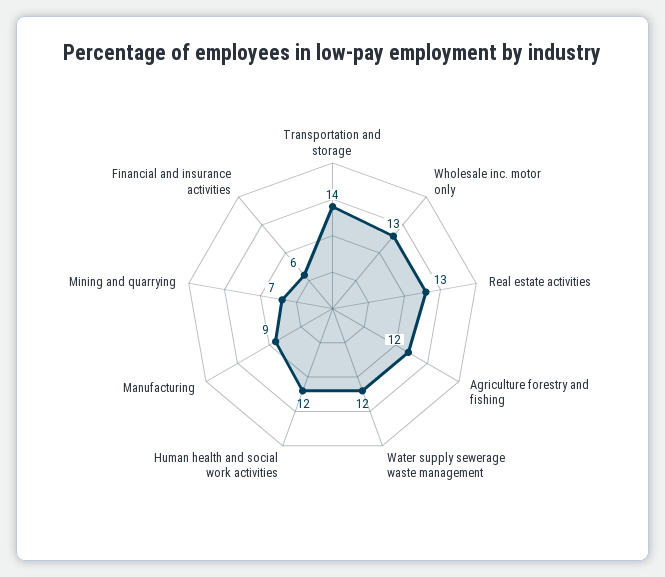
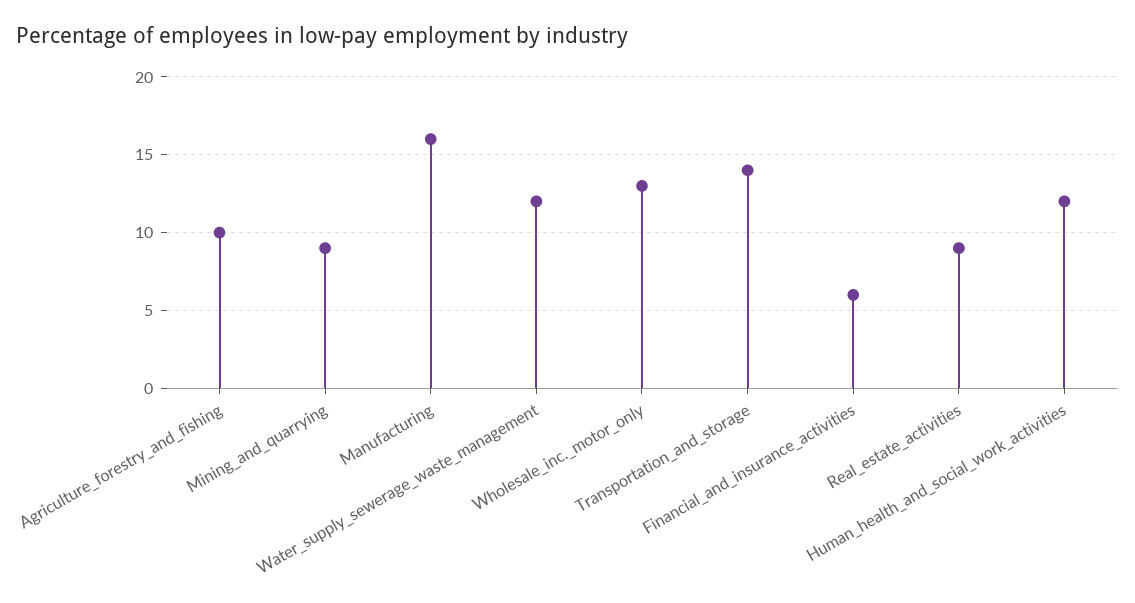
Real estate activities: 13 -> 9
Agriculture forestry and fishing: 12 -> 10
Manufacturing: 9 -> 16
Mining and quarrying: 7 -> 9

